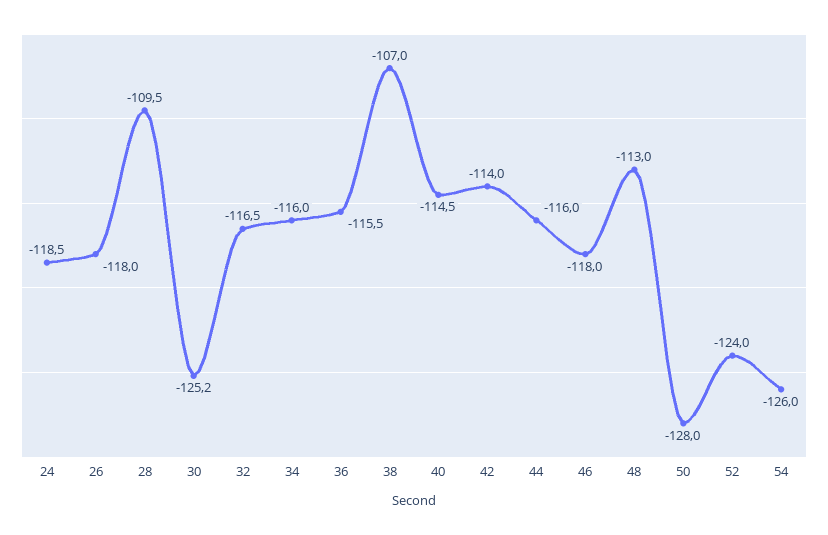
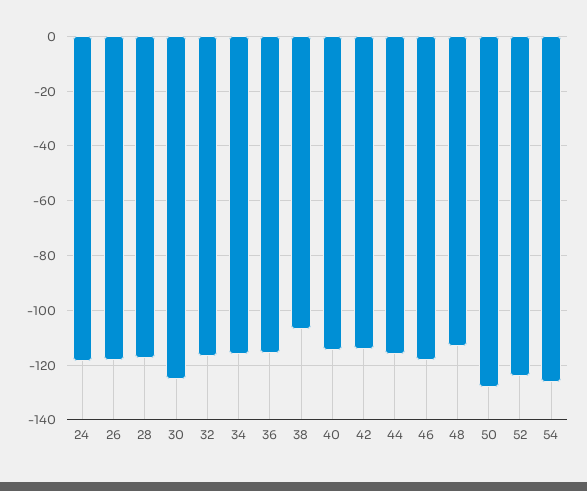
28: -109.5 -> -117.5

